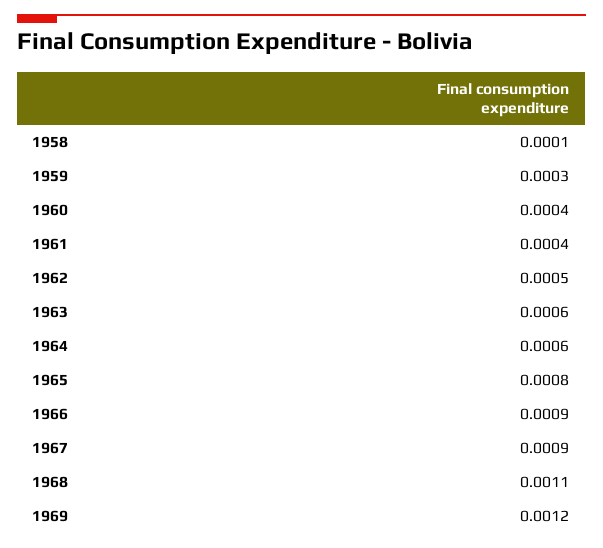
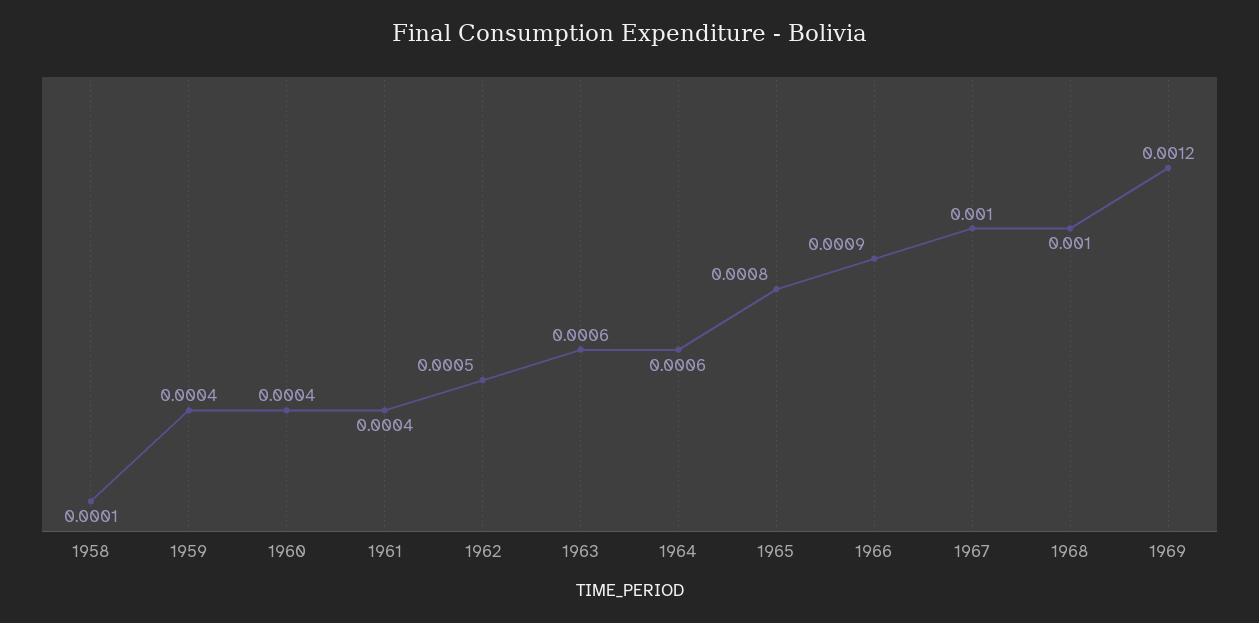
1959: 0.0003 -> 0.0004
1967: 0.0009 -> 0.001
1968: 0.0011 -> 0.001

